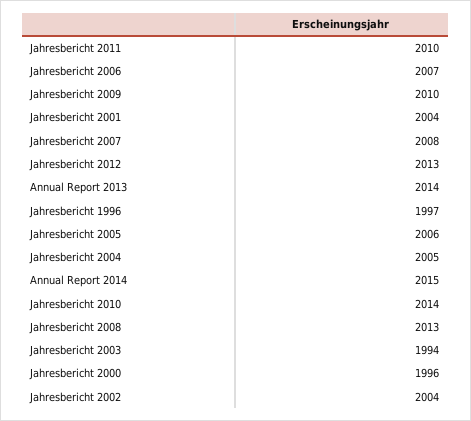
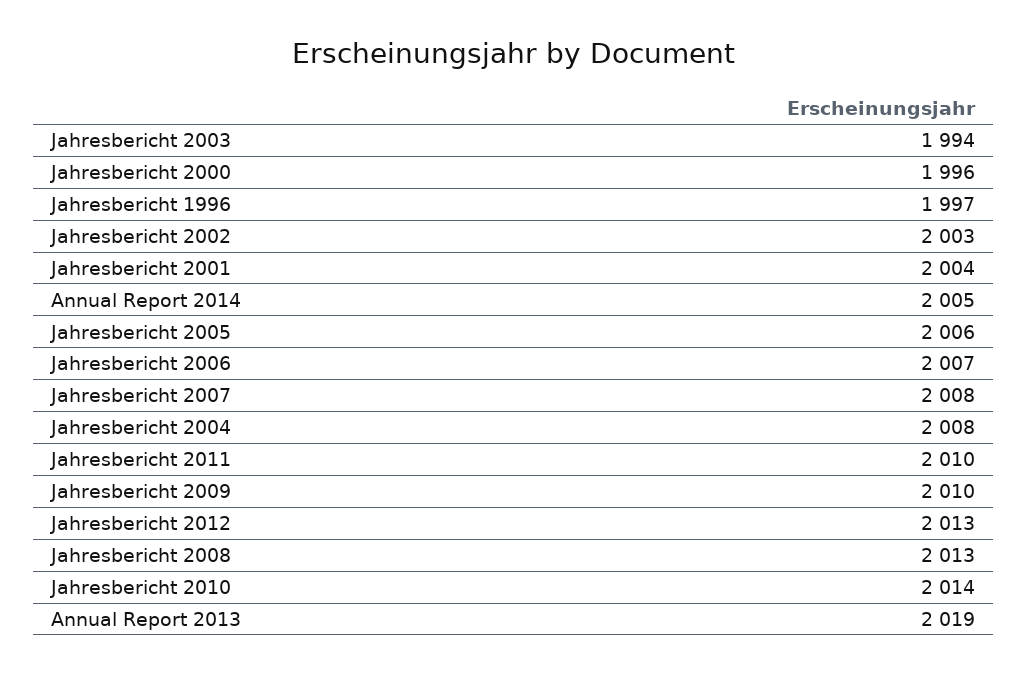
Annual Report 2013: 2014 -> 2019
Jahresbericht 2004: 2005 -> 2008
Annual Report 2014: 2015 -> 2005
Jahresbericht 2002: 2004 -> 2003

